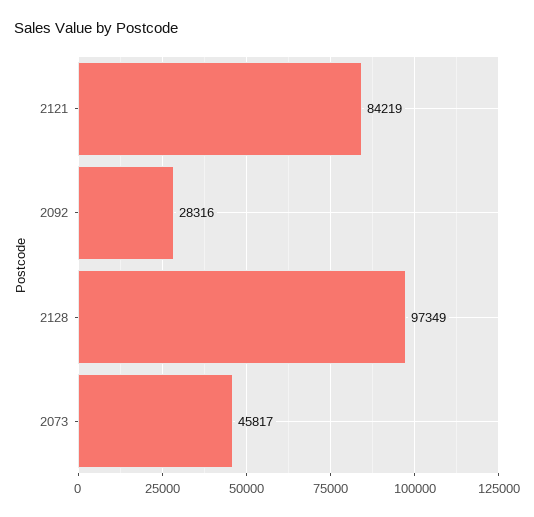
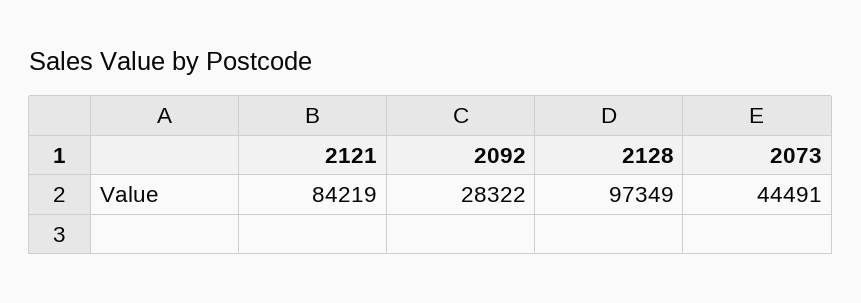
2092: 28316 -> 28322
2073: 45817 -> 44491

